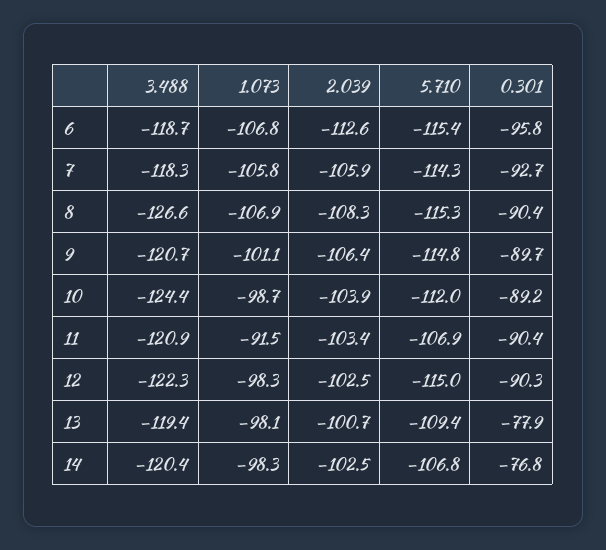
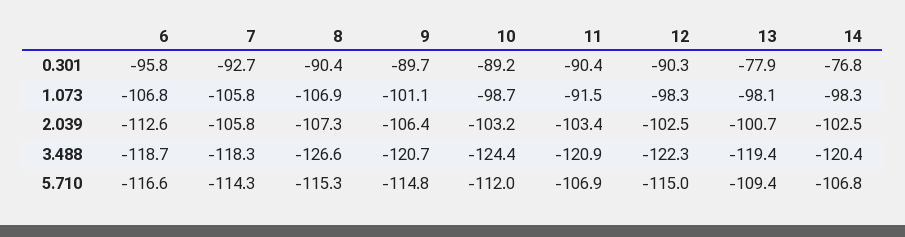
5.710, 6: -115.4 -> -116.6
2.039, 7: -105.9 -> -105.8
2.039, 8: -108.3 -> -107.3
2.039, 10: -103.9 -> -103.2

